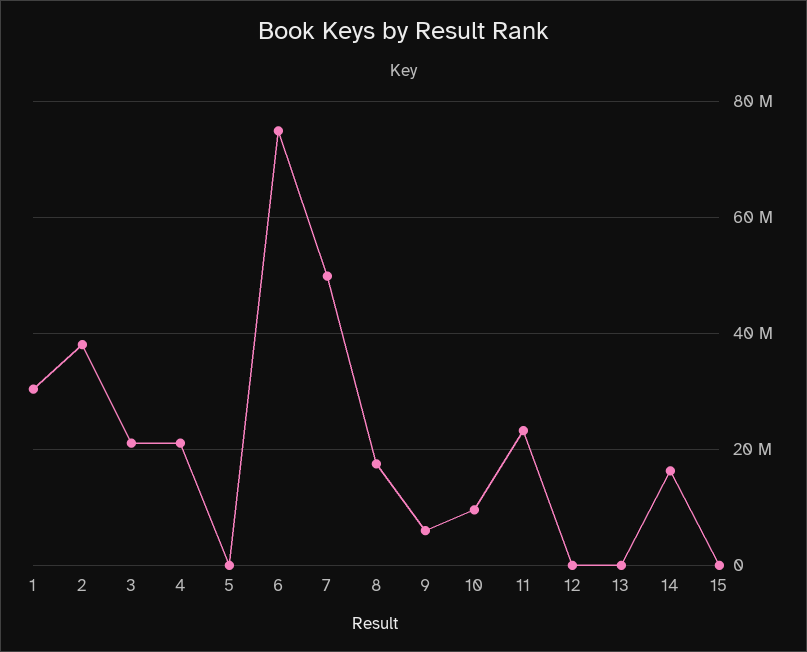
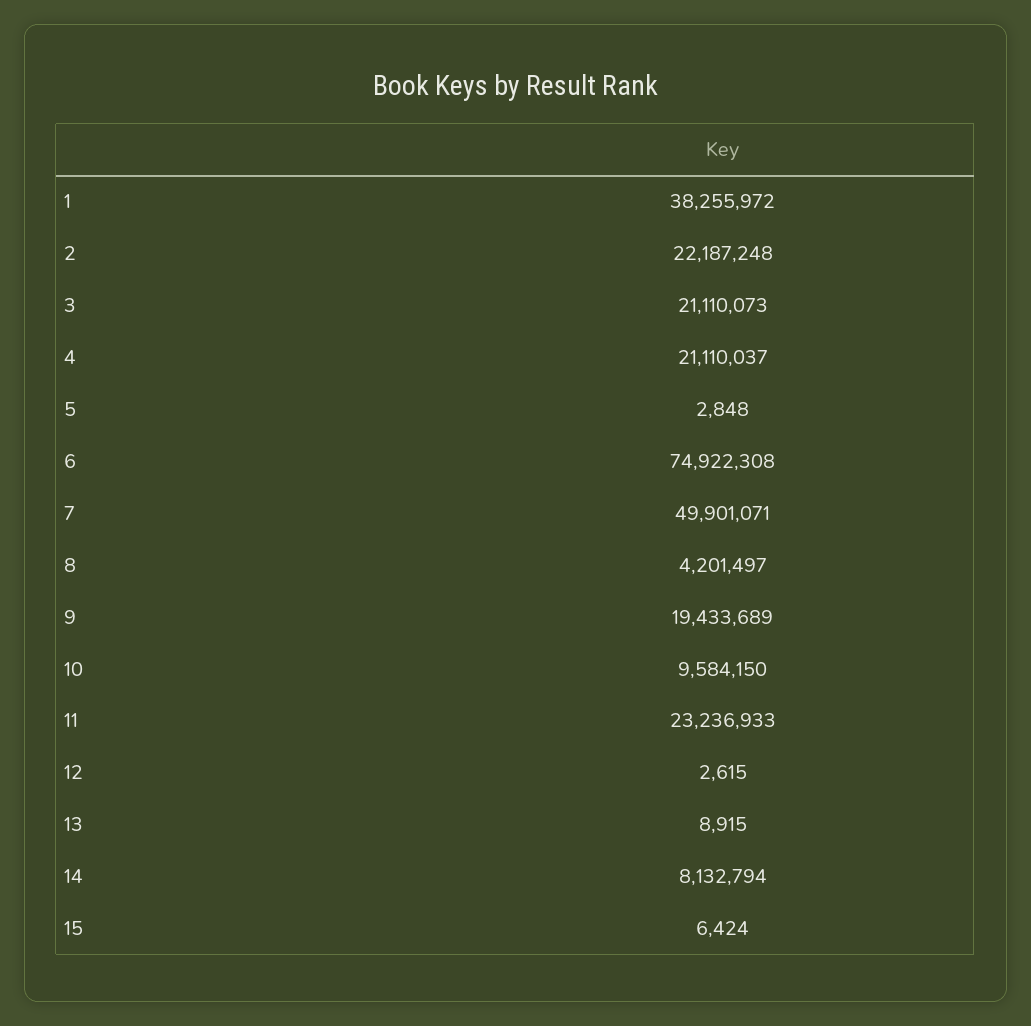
1: 30000000 -> 38255972
2: 38000000 -> 22187248
8: 18000000 -> 4201497
9: 6000000 -> 19433689
14: 16000000 -> 8132794

